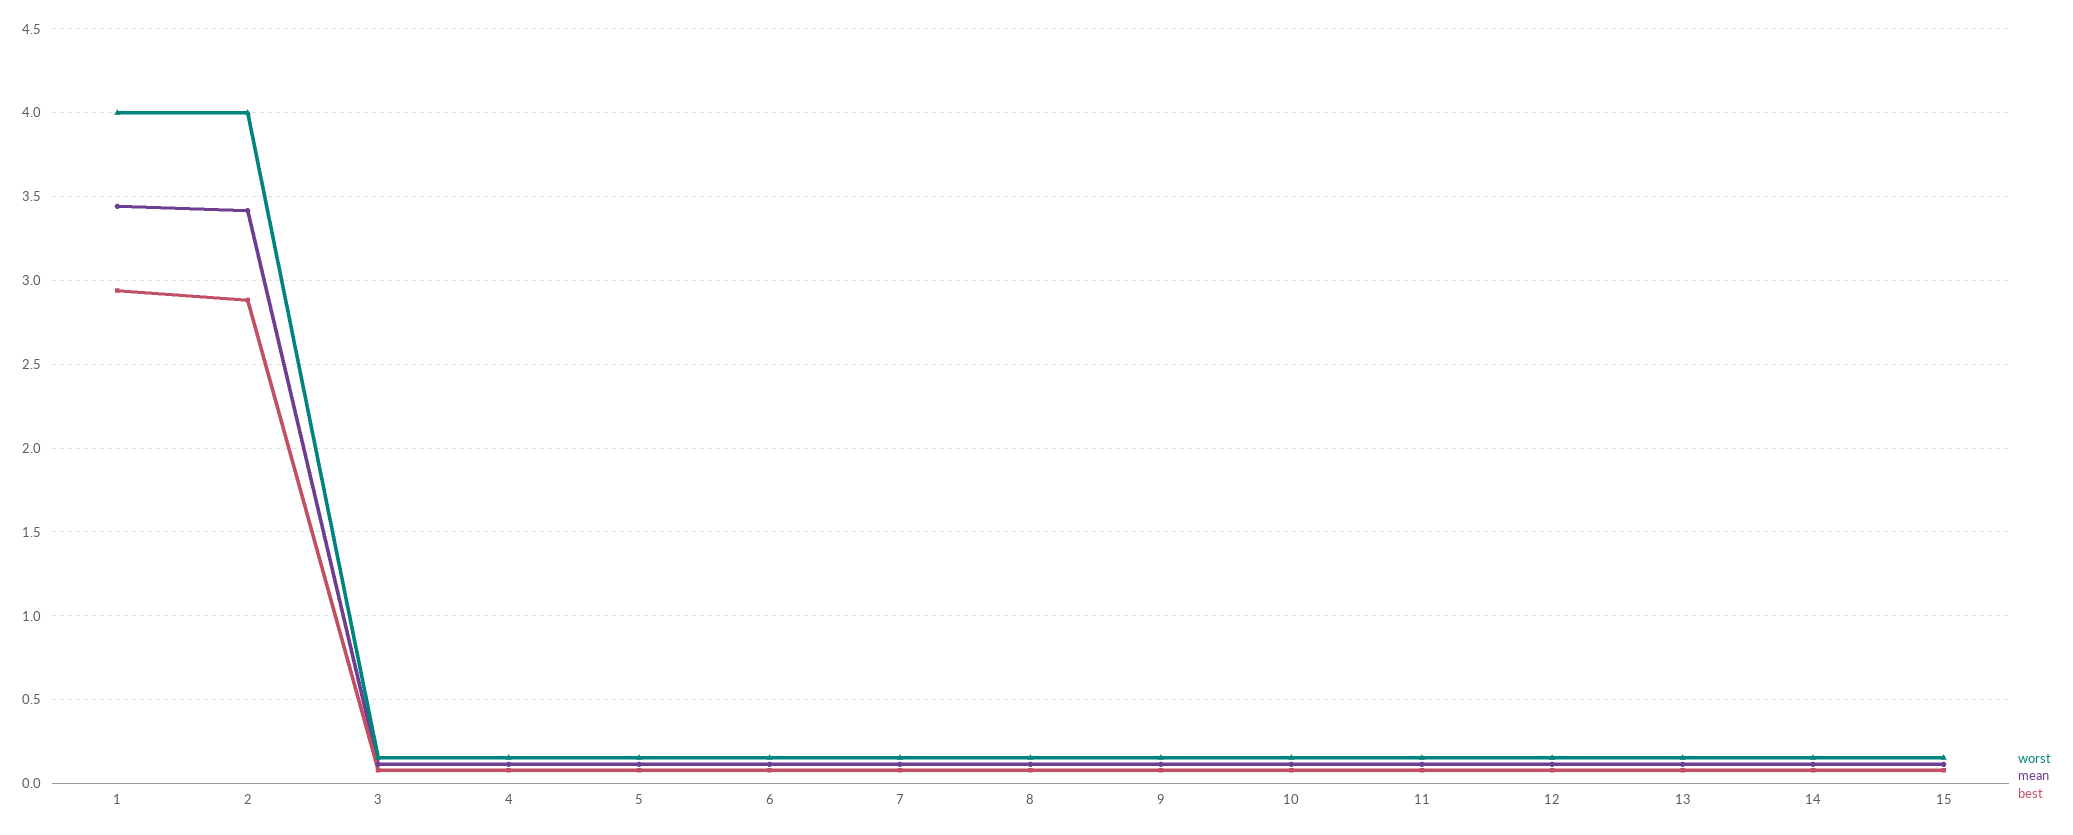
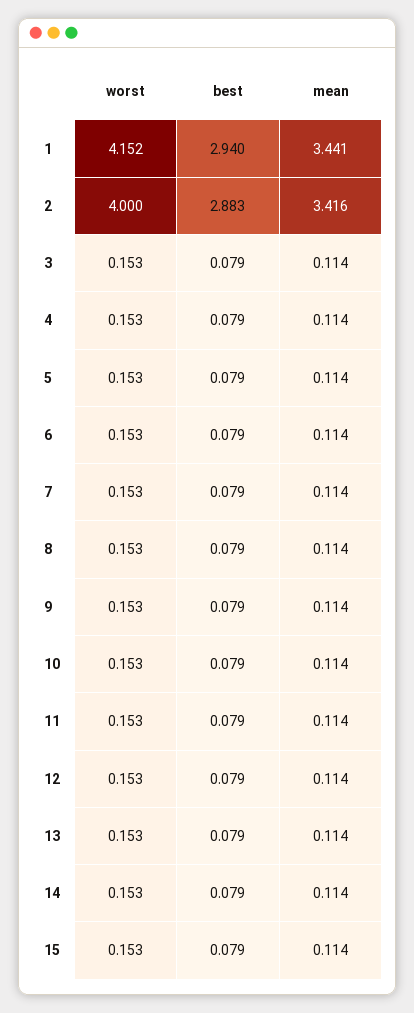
worst, 1: 4 -> 4.152

